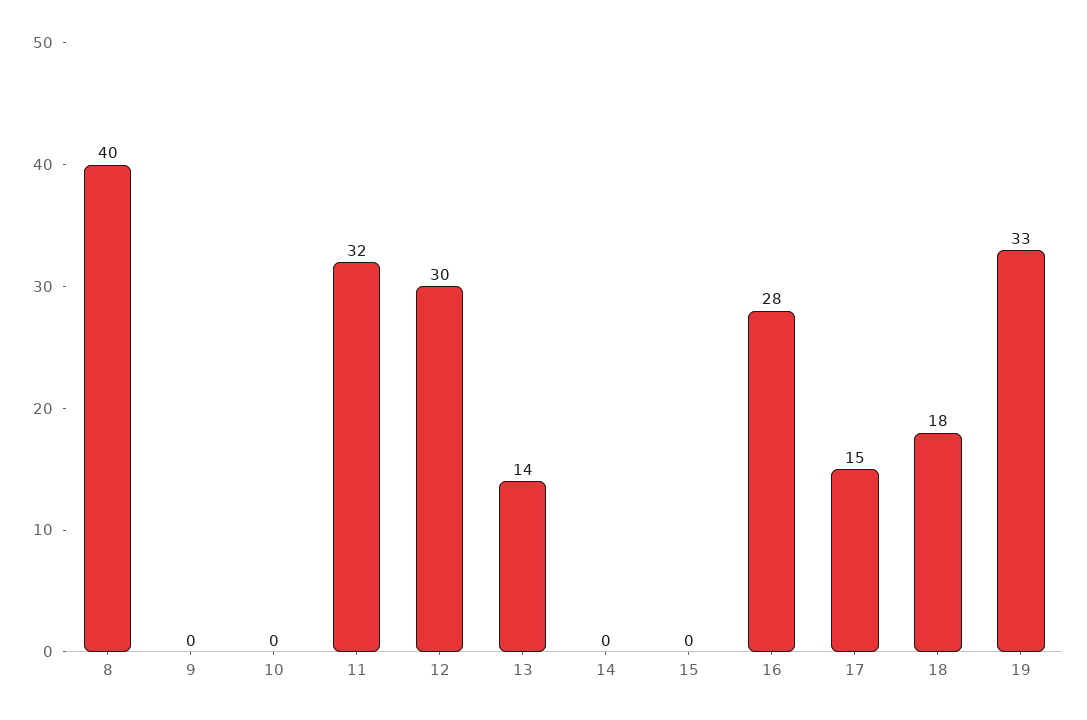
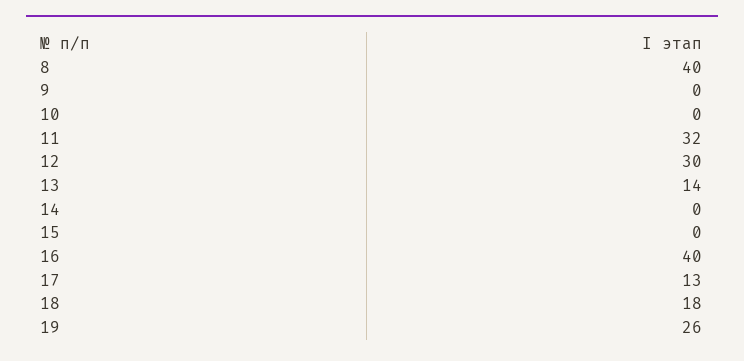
16: 28 -> 40
17: 15 -> 13
19: 33 -> 26

